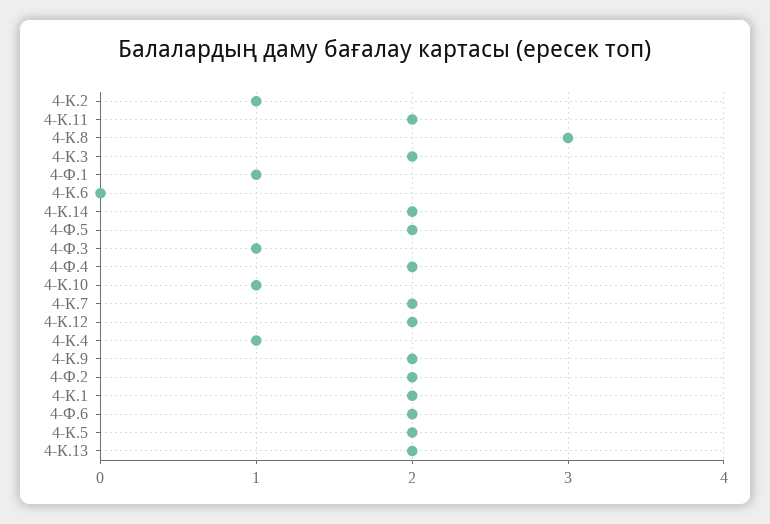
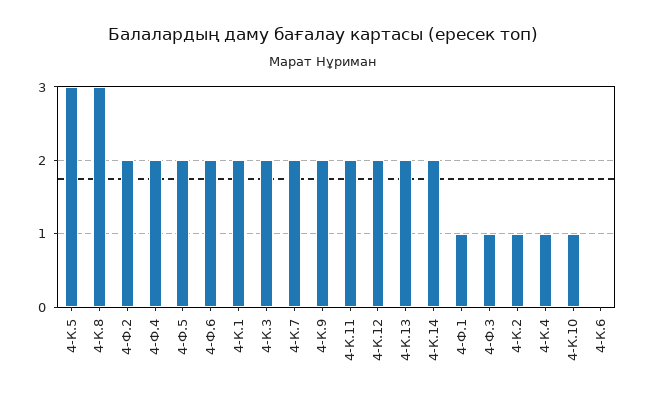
4-К.5: 2 -> 3

